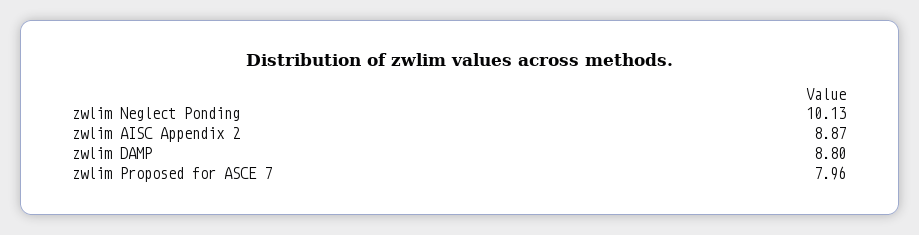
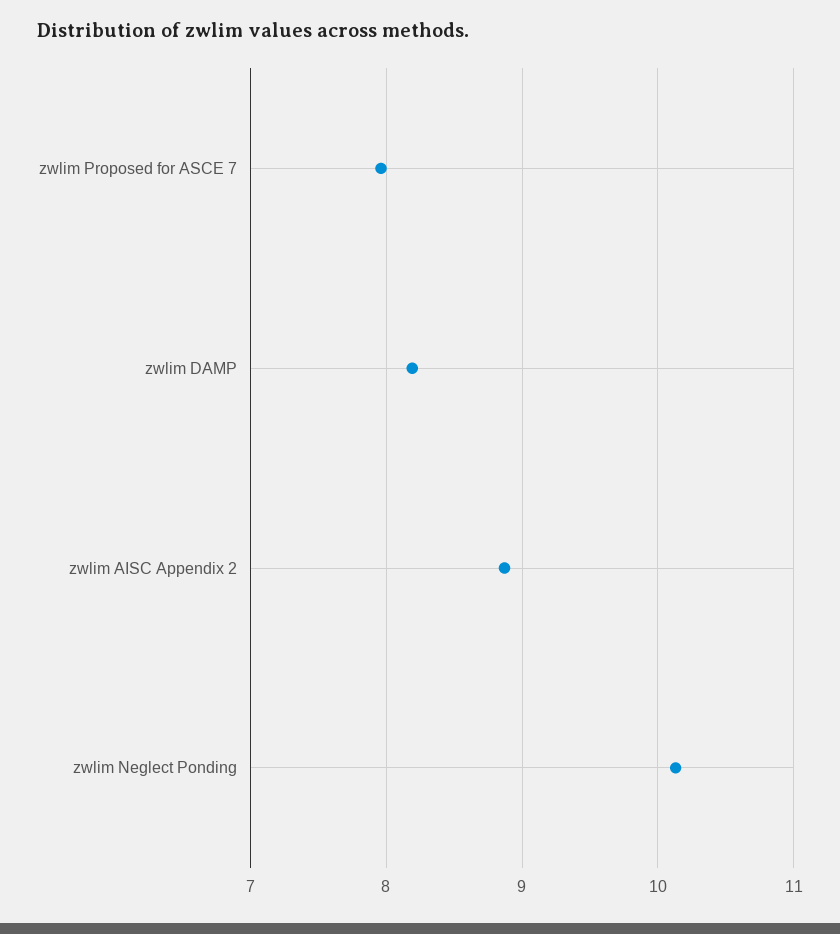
zwlim DAMP: 8.8 -> 8.2

